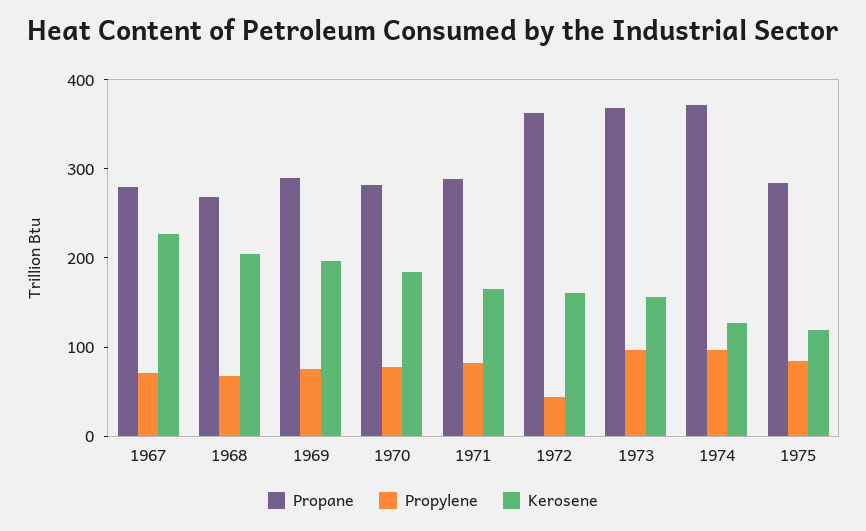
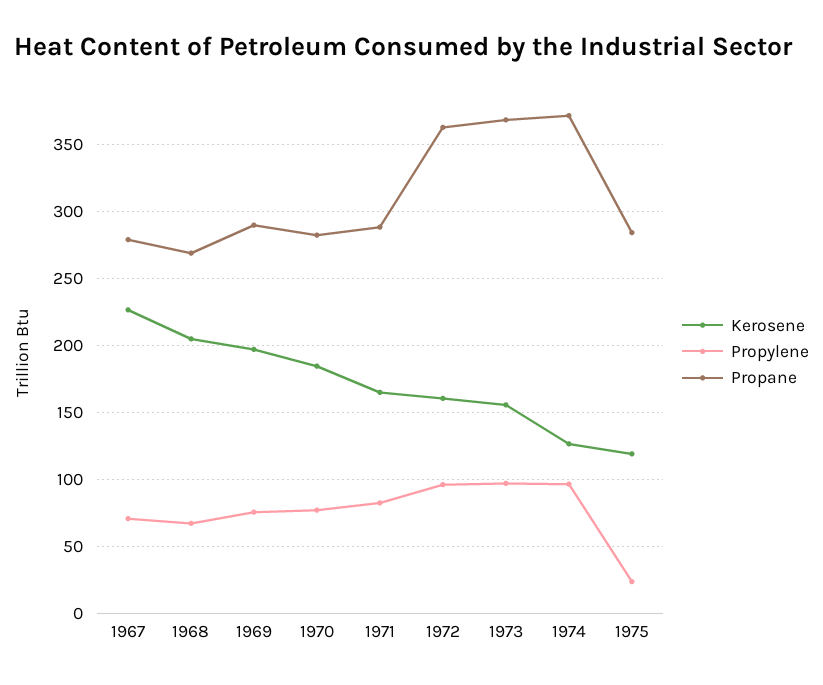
Propylene, 1972: 40 -> 95
Propylene, 1975: 80 -> 25

